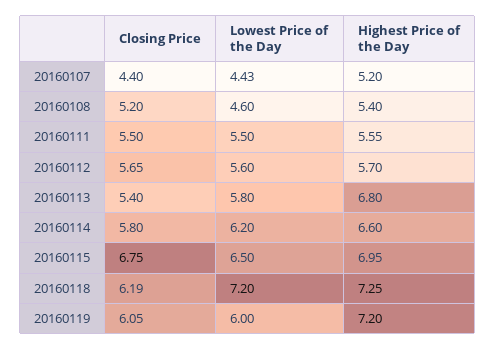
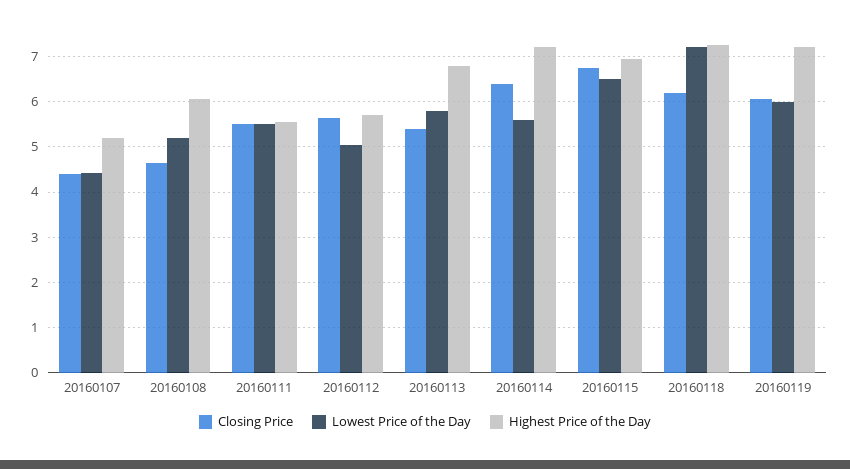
Closing Price, 20160108: 5.2 -> 4.6
Lowest Price of the Day, 20160108: 4.6 -> 5.2
Highest Price of the Day, 20160108: 5.4 -> 6
Lowest Price of the Day, 20160112: 5.6 -> 5
Closing Price, 20160114: 5.8 -> 6.4
Lowest Price of the Day, 20160114: 6.2 -> 5.6
Highest Price of the Day, 20160114: 6.6 -> 7.2

